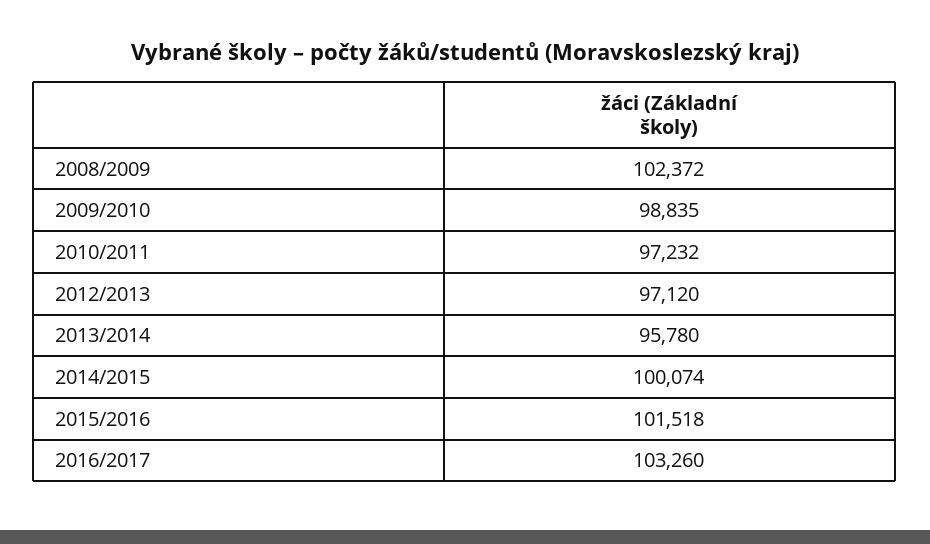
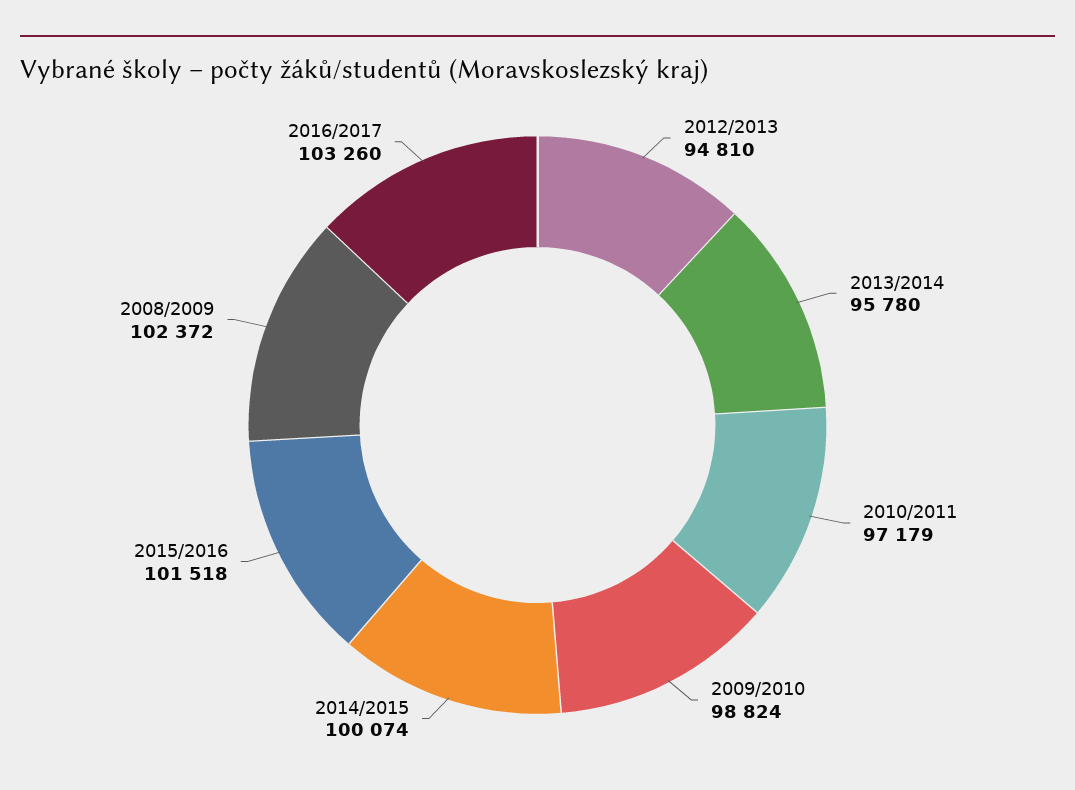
2009/2010: 98835 -> 98824
2010/2011: 97232 -> 97179
2012/2013: 97120 -> 94810

